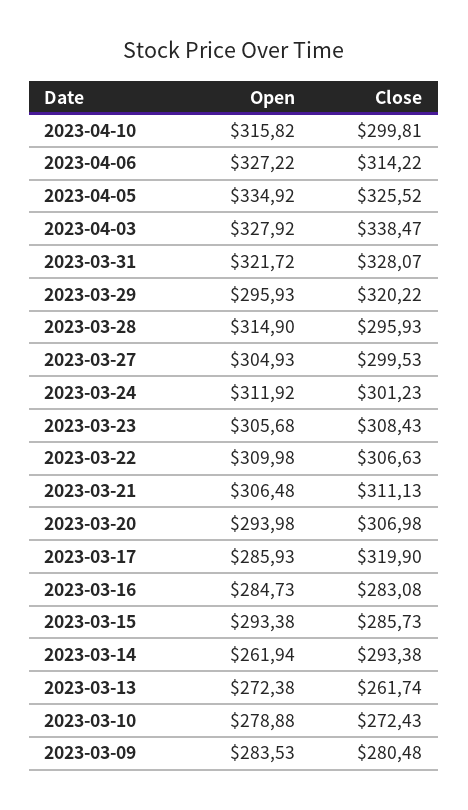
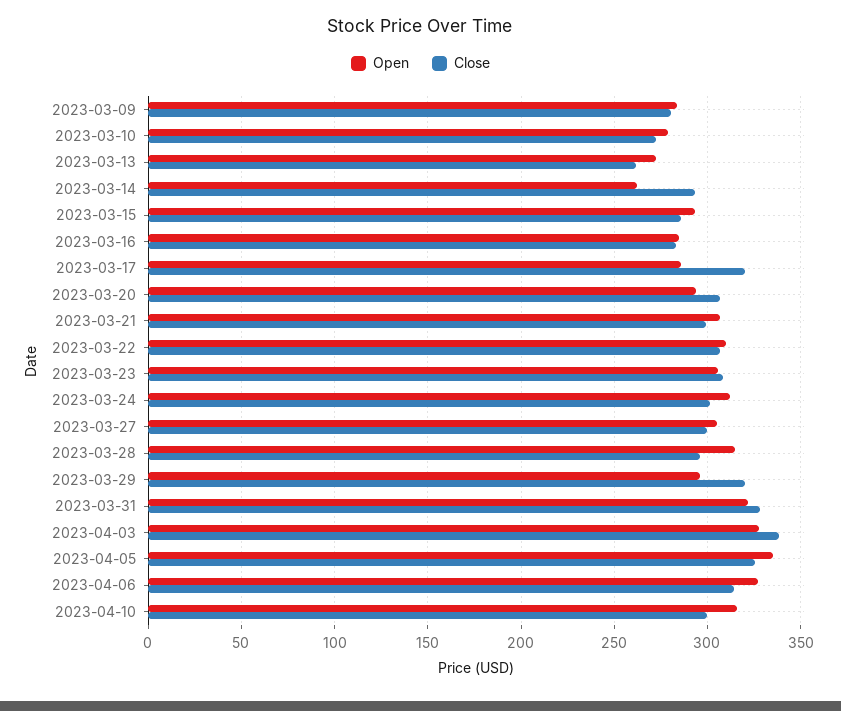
Close, 2023-03-21: 311.13 -> 300

